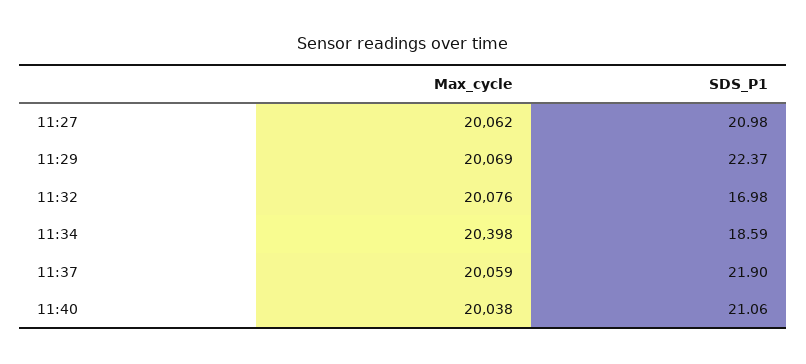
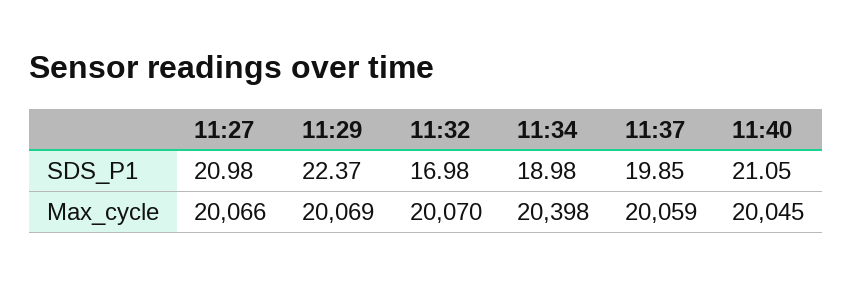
Max_cycle, 11:27: 20062 -> 20066
Max_cycle, 11:32: 20076 -> 20070
SDS_P1, 11:34: 18.59 -> 18.98
SDS_P1, 11:37: 21.9 -> 19.85
Max_cycle, 11:40: 20038 -> 20045
SDS_P1, 11:40: 21.06 -> 21.05

